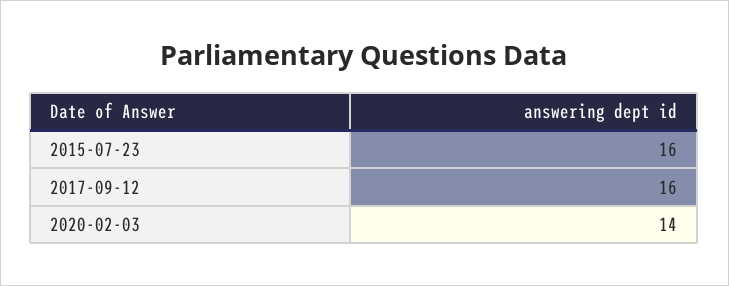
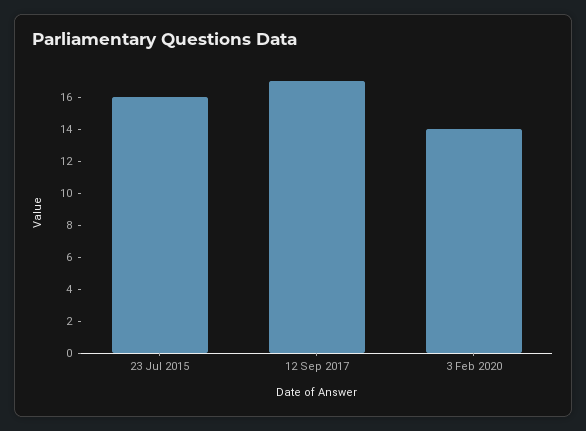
2017-09-12: 16 -> 17

